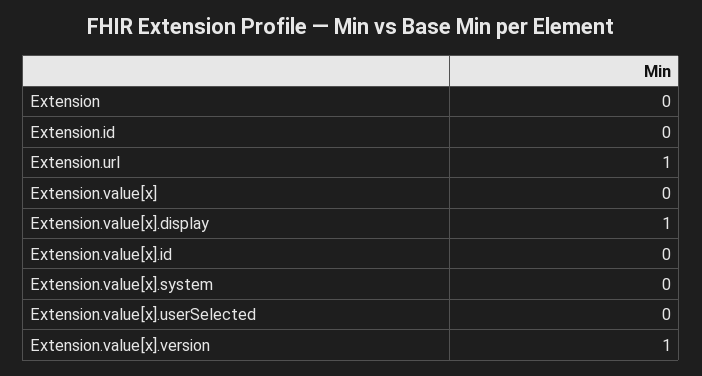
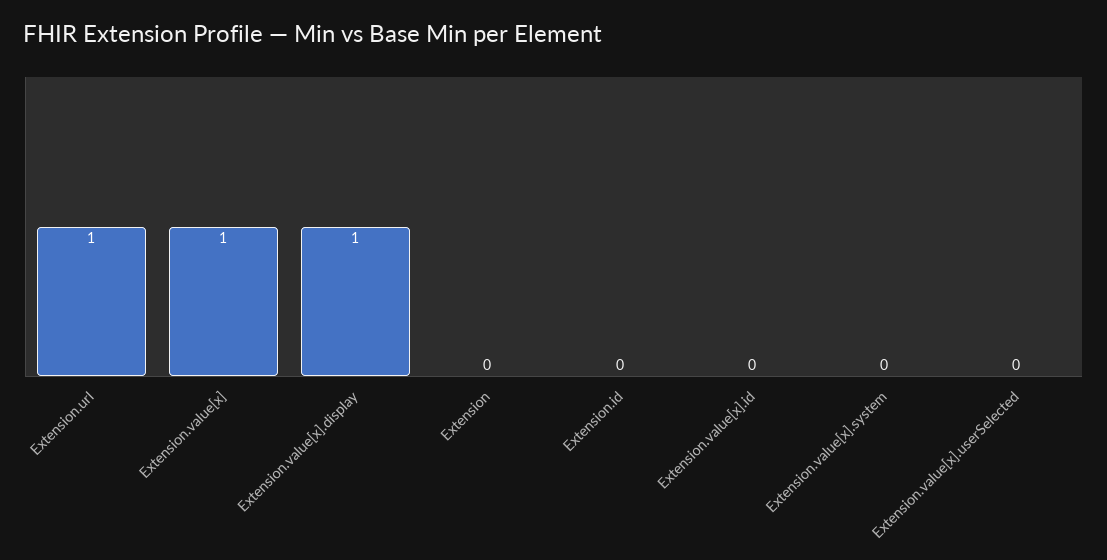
Extension.value[x]: 0 -> 1
Extension.value[x].version: 1 -> none

